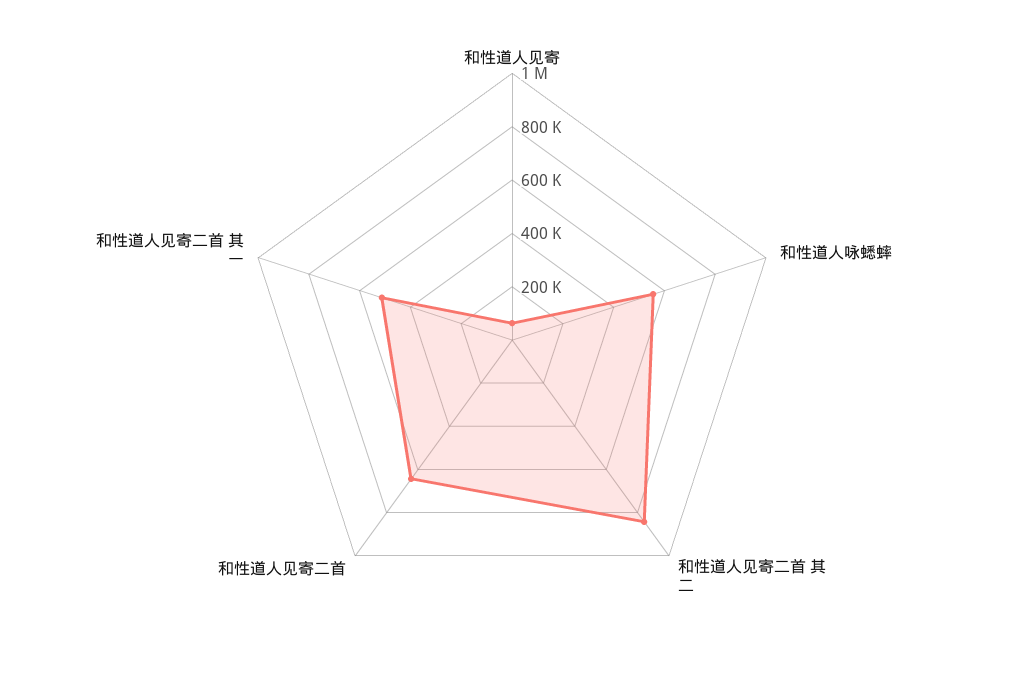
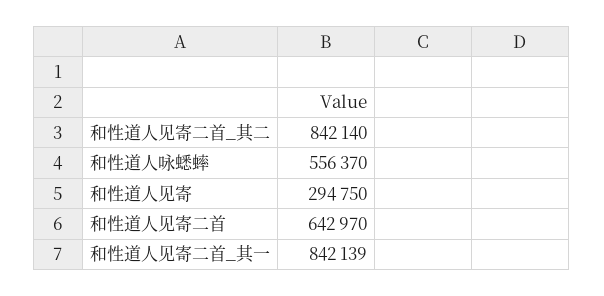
和性道人见寄: 50000 -> 294750
和性道人见寄二首 其一: 500000 -> 842139

